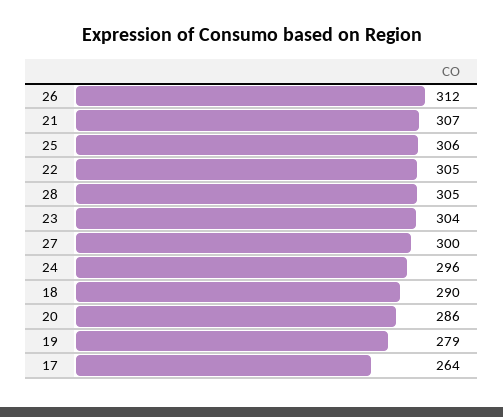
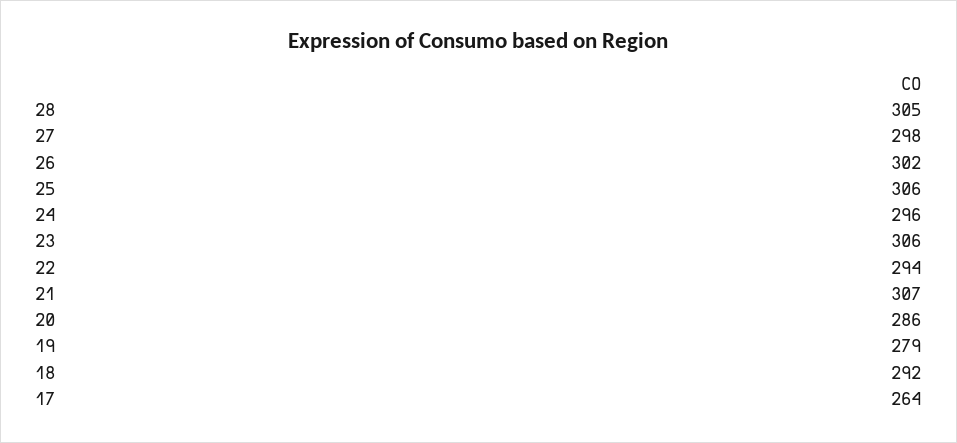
26: 312 -> 302
22: 305 -> 294
23: 304 -> 306
27: 300 -> 298
18: 290 -> 292

